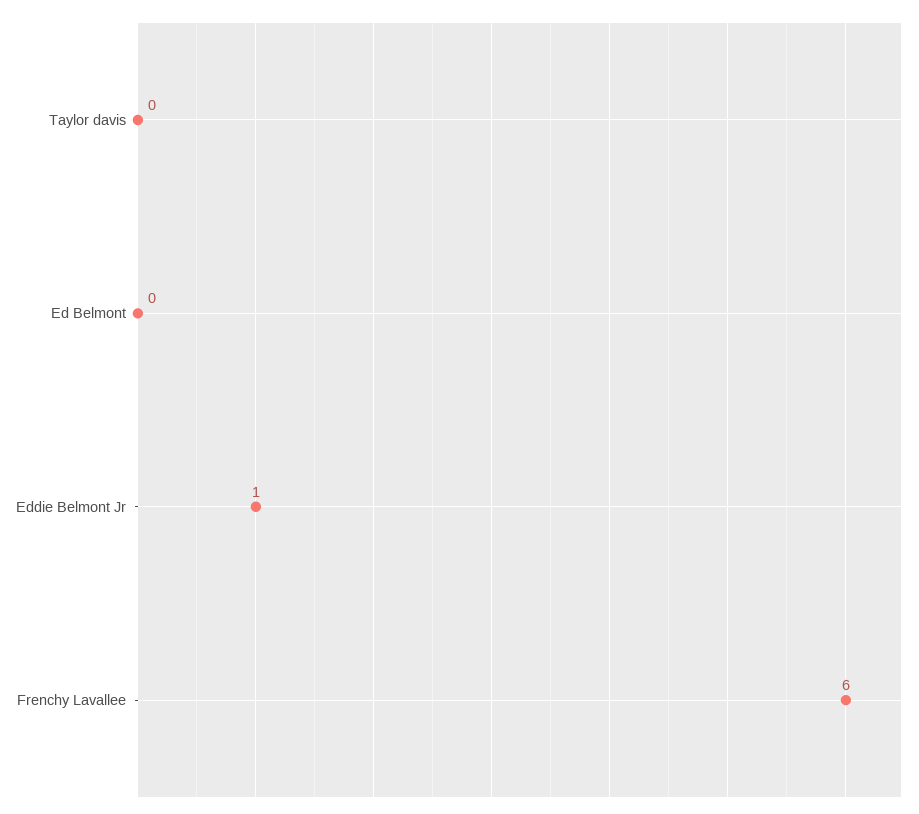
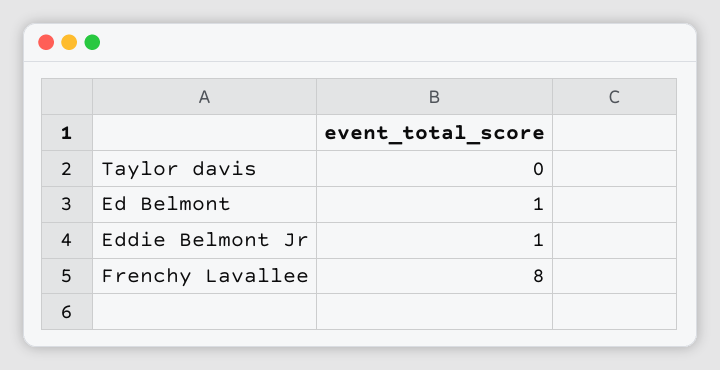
Ed Belmont: 0 -> 1
Frenchy Lavallee: 6 -> 8

